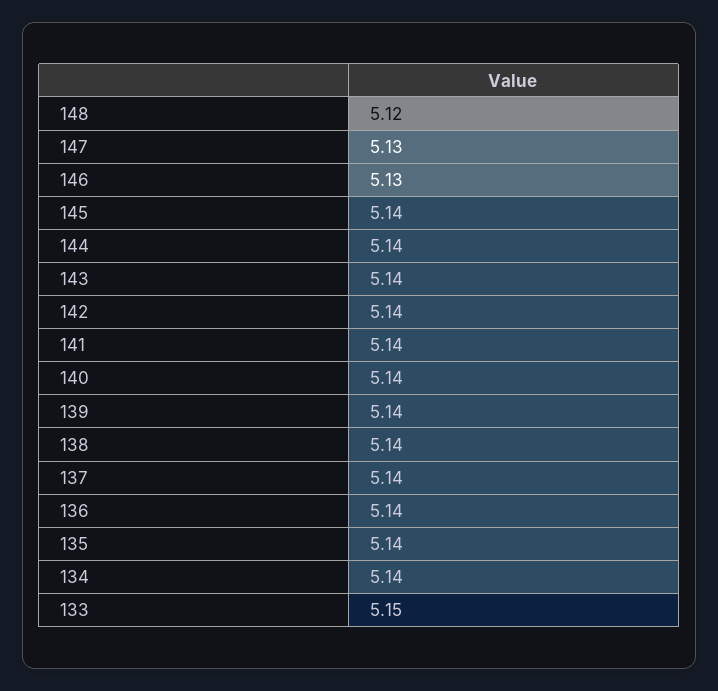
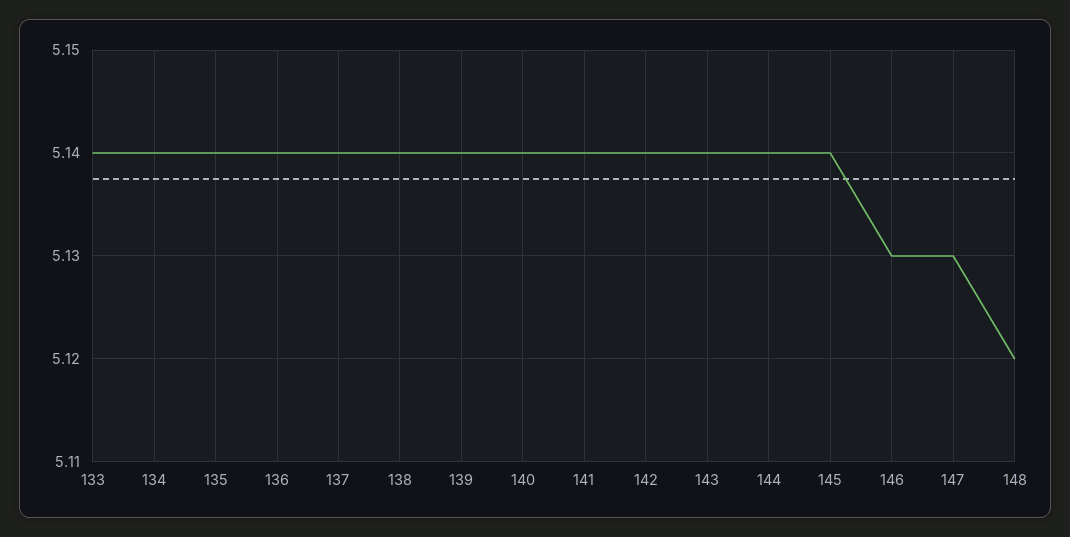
133: 5.15 -> 5.14

